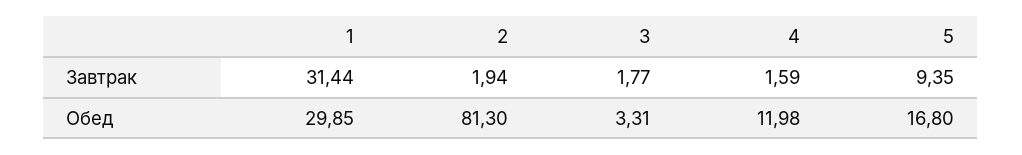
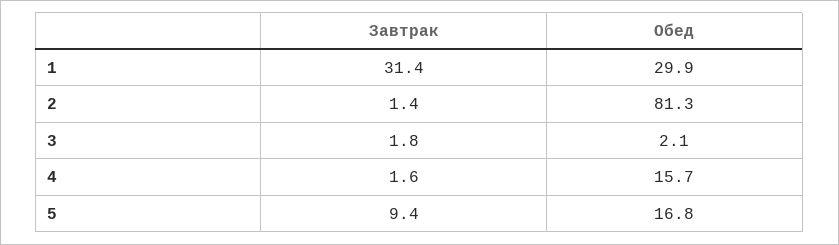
2, Завтрак: 1.94 -> 1.4
3, Обед: 3.31 -> 2.1
4, Обед: 11.98 -> 15.7

